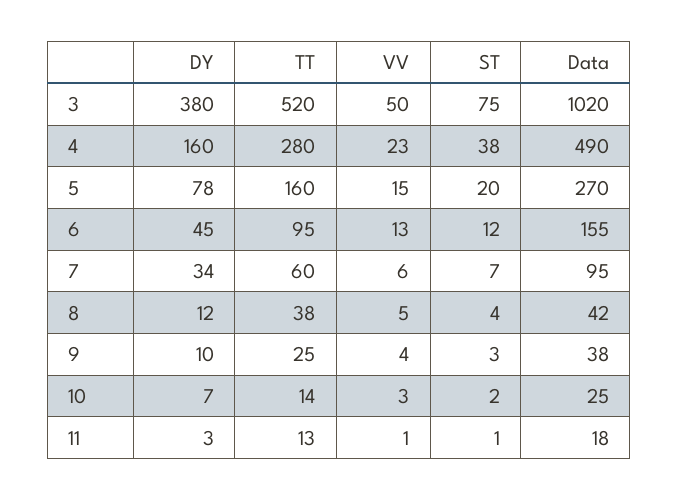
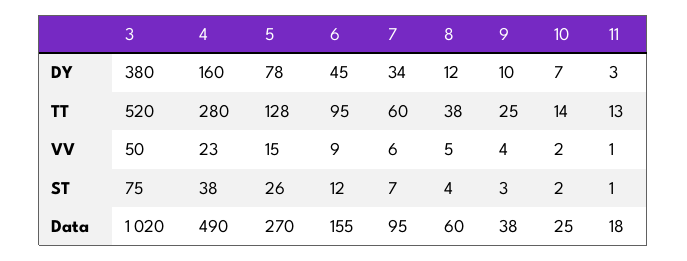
TT, 5: 160 -> 128
ST, 5: 20 -> 26
VV, 6: 13 -> 9
Data, 8: 42 -> 60
VV, 10: 3 -> 2

